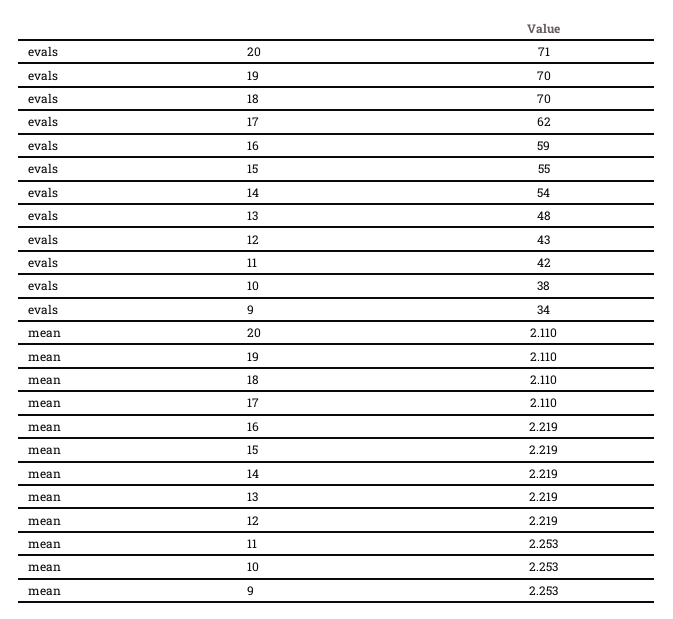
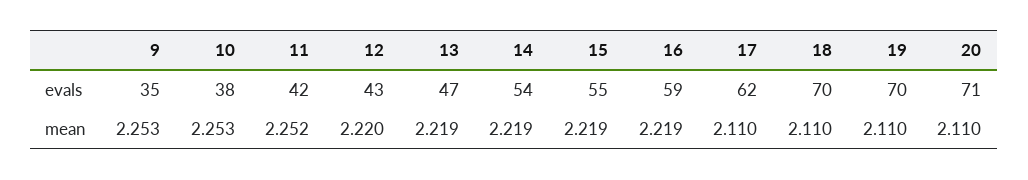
evals, 13: 48 -> 47
evals, 9: 34 -> 35
mean, 12: 2.219 -> 2.22
mean, 11: 2.253 -> 2.252

